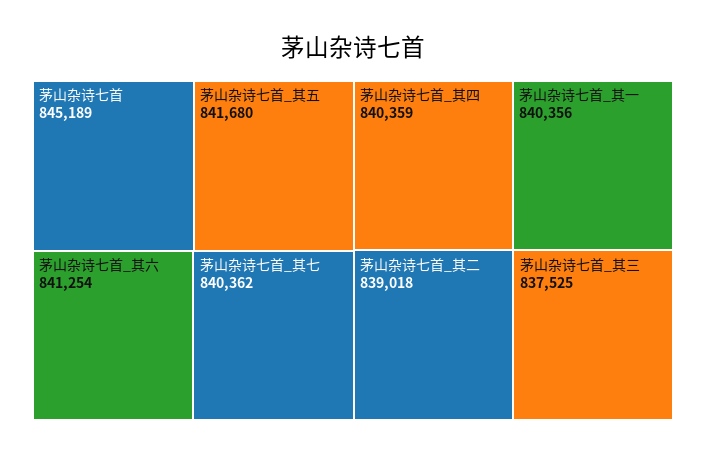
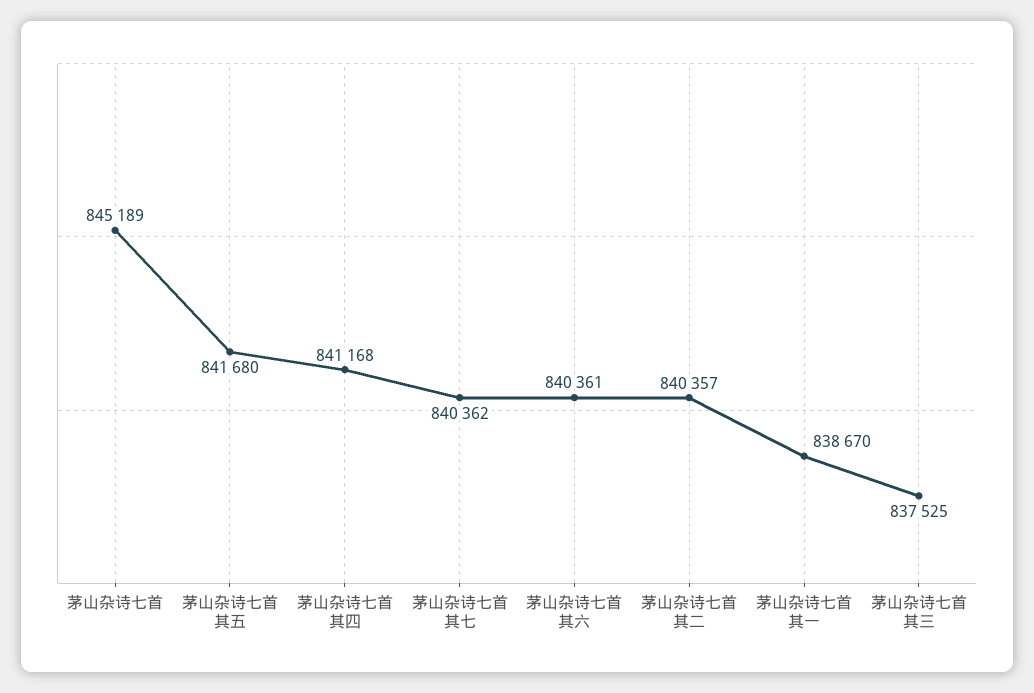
茅山杂诗七首_其六: 841254 -> 840361
茅山杂诗七首_其四: 840359 -> 841168
茅山杂诗七首_其一: 840356 -> 838670
茅山杂诗七首_其二: 839018 -> 840357

